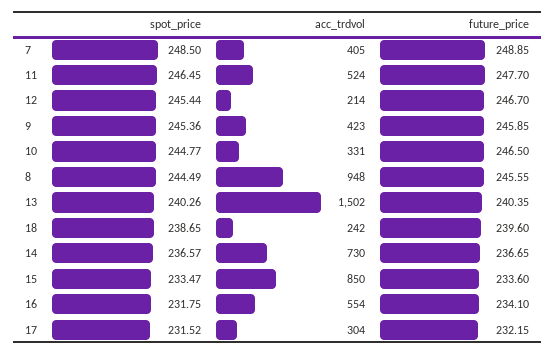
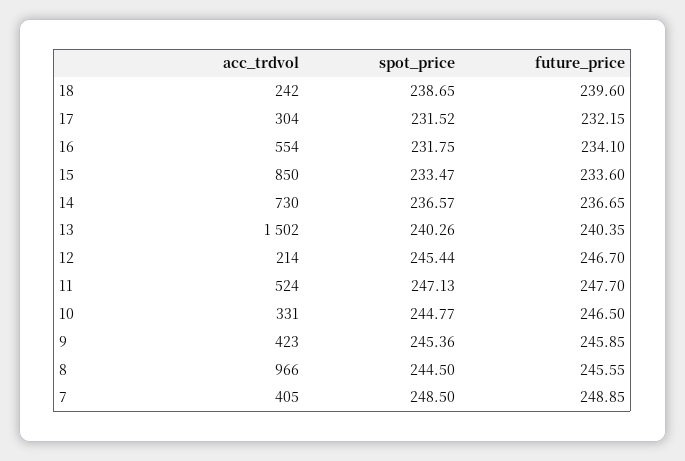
spot_price, 11: 246.45 -> 247.13
spot_price, 8: 244.49 -> 244.5
acc_trdvol, 8: 948 -> 966

